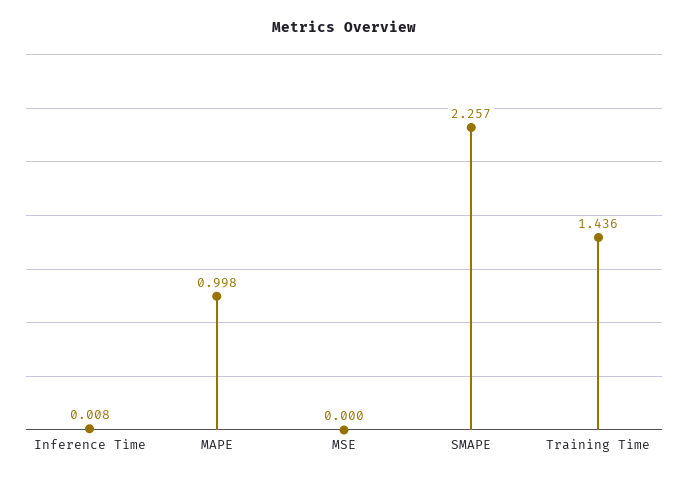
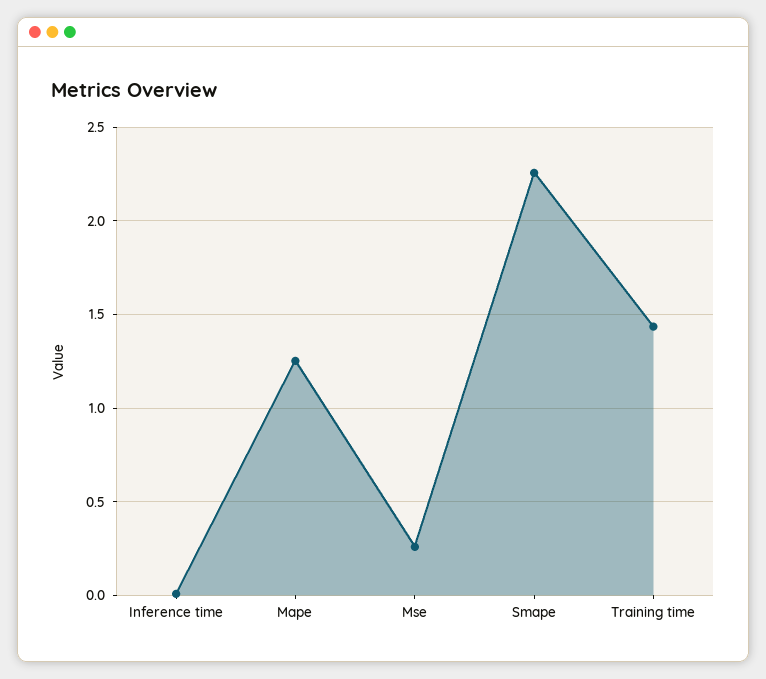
MAPE: 0.998 -> 1.25
MSE: 0 -> 0.25

